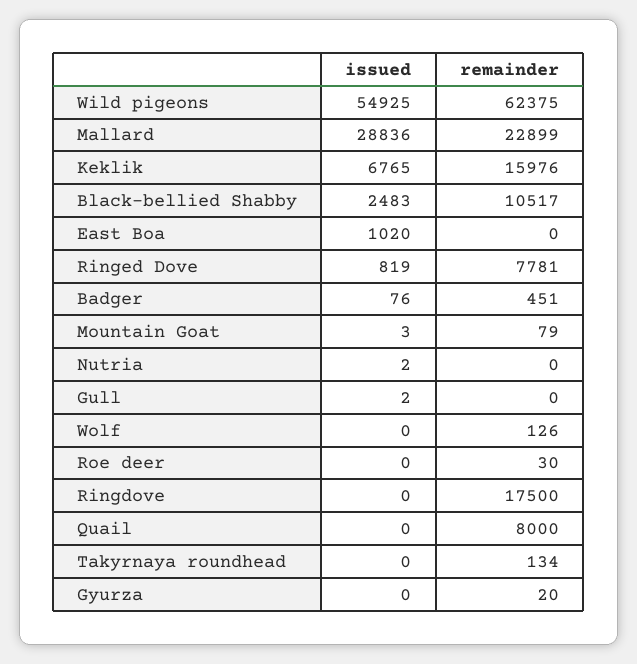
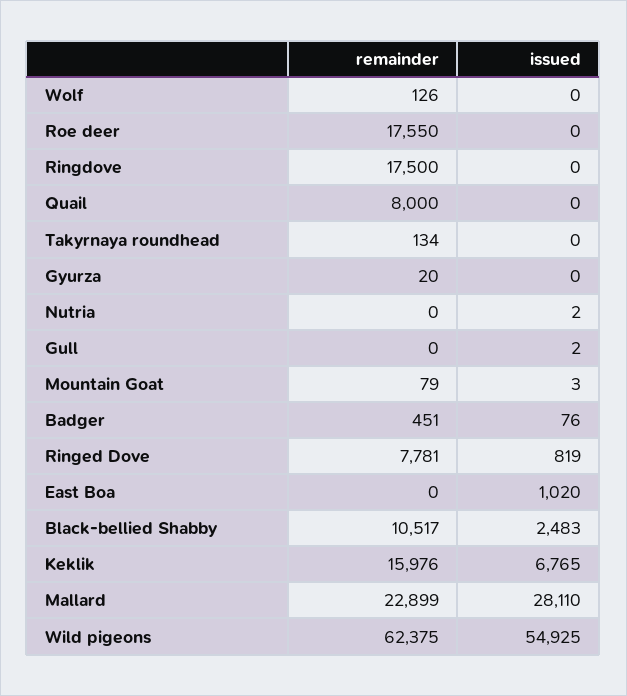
issued, Mallard: 28836 -> 28110
remainder, Roe deer: 30 -> 17550

